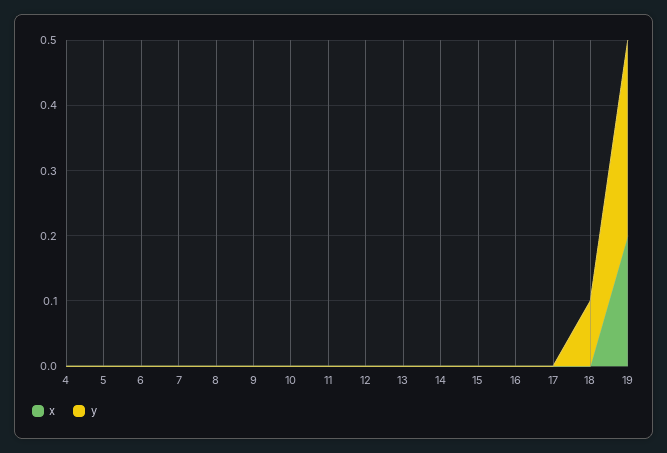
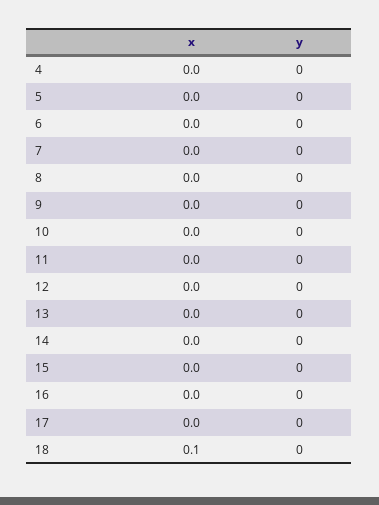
x, 18: 0 -> 0.1
y, 18: 0.1 -> 0
x, 19: 0.2 -> none
y, 19: 0.3 -> none

